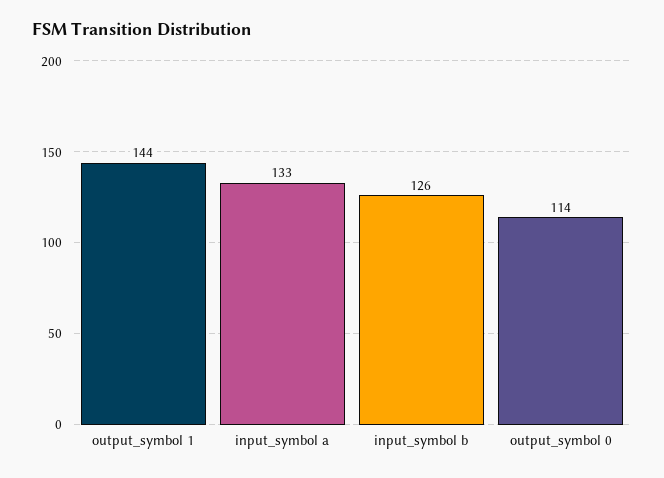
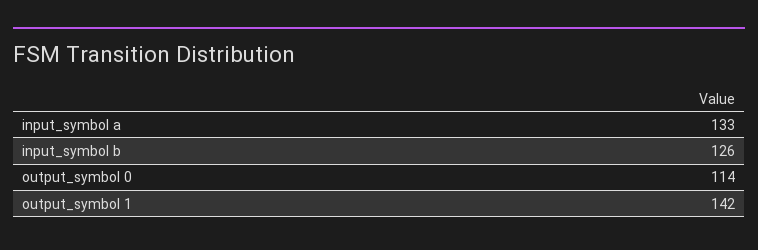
output_symbol 1: 144 -> 142

